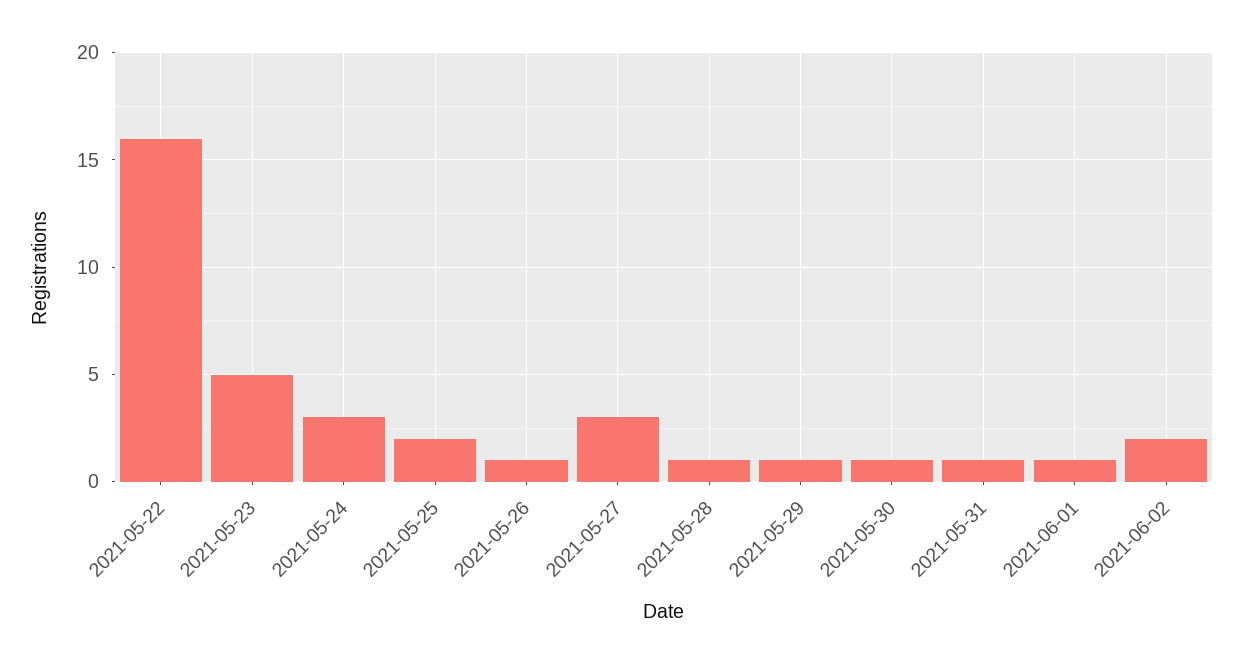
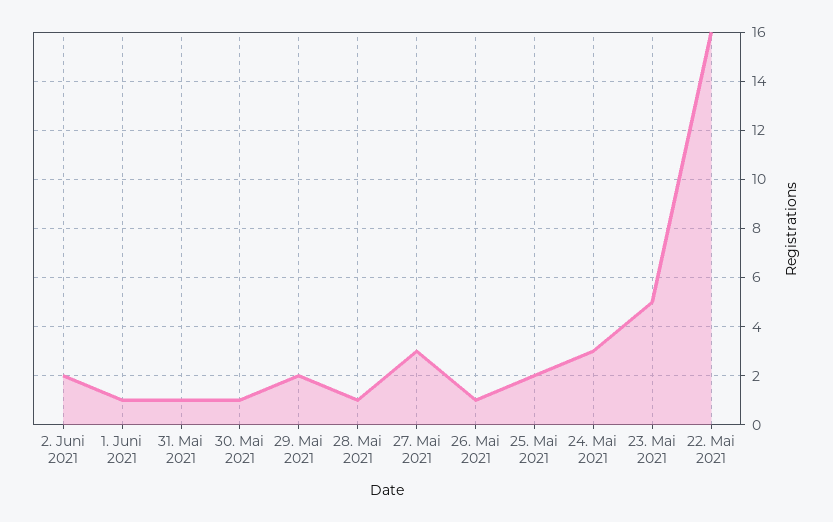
2021-05-29: 1 -> 2

